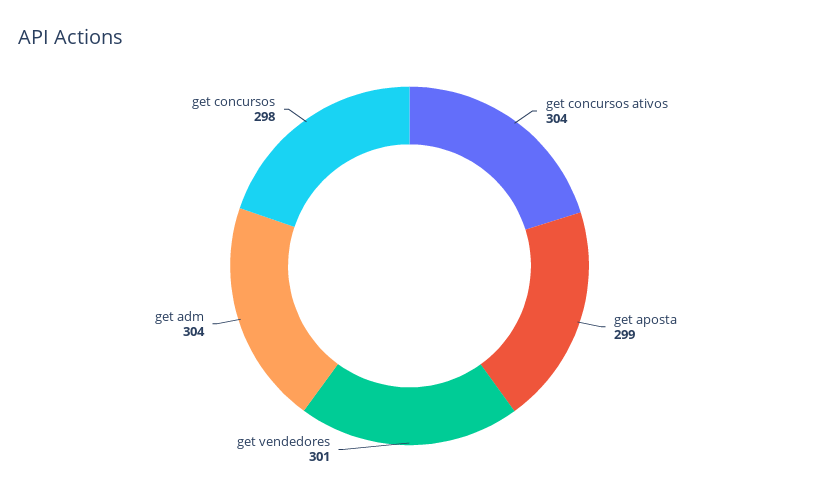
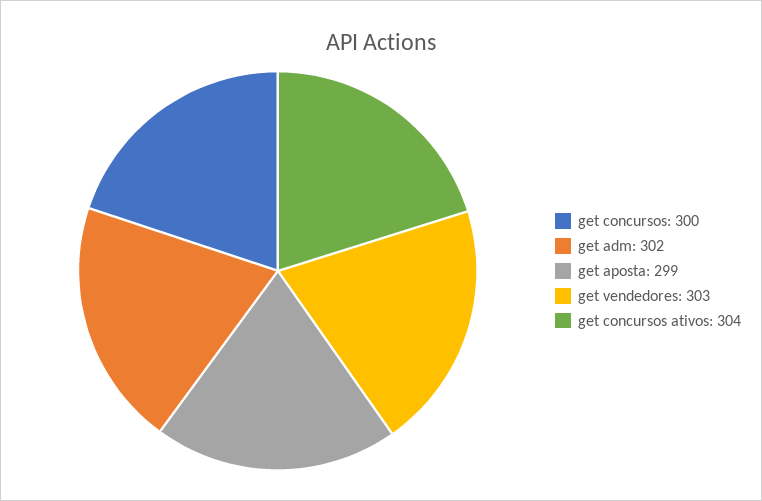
get vendedores: 301 -> 303
get adm: 304 -> 302
get concursos: 298 -> 300

